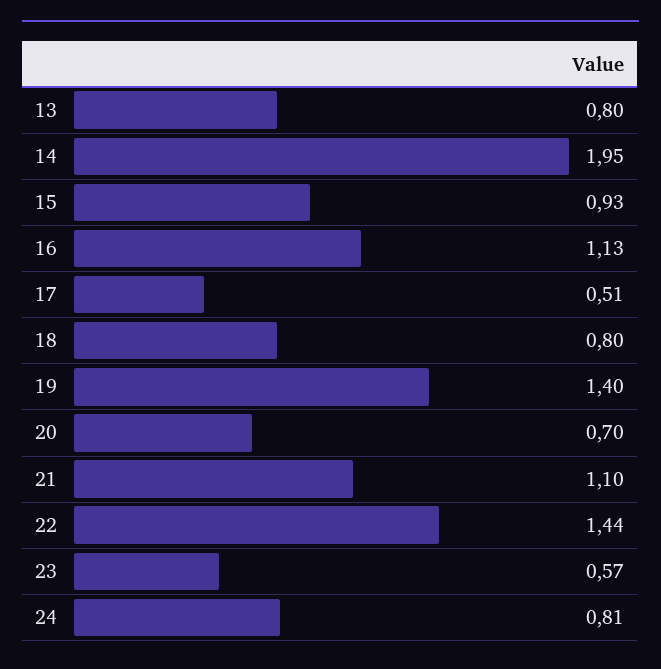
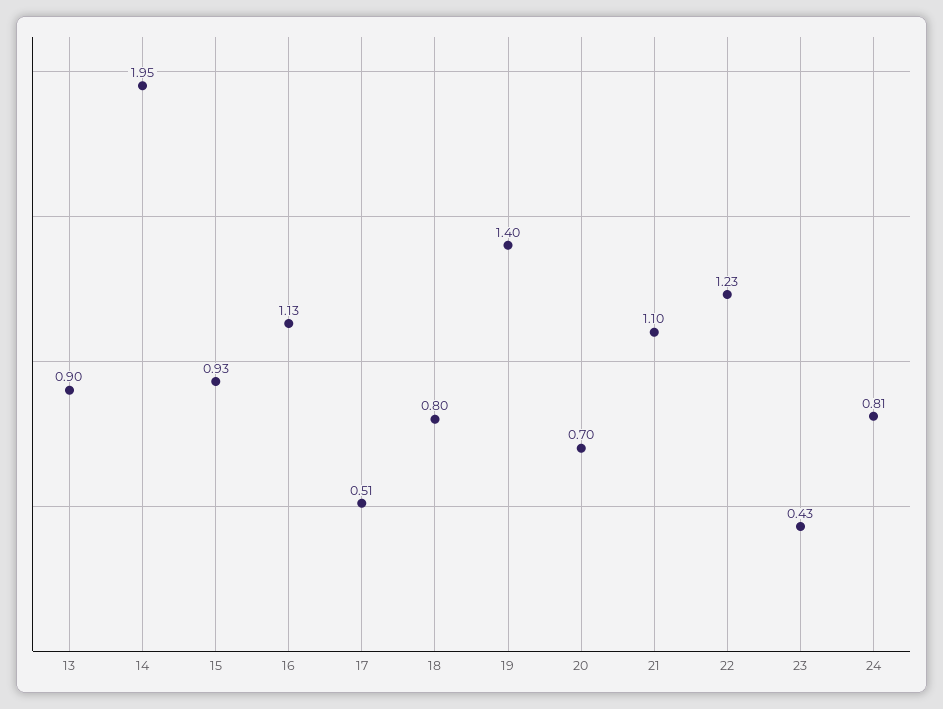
13: 0.8 -> 0.9
22: 1.44 -> 1.23
23: 0.57 -> 0.43

